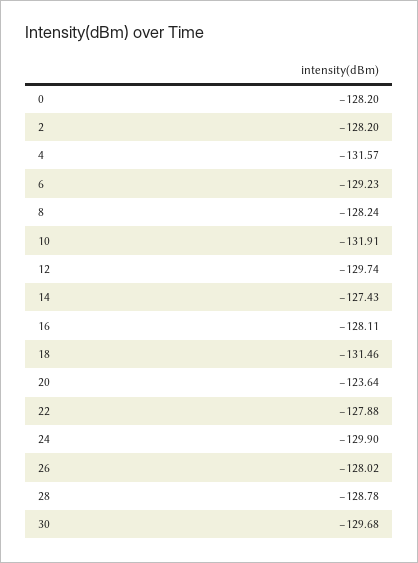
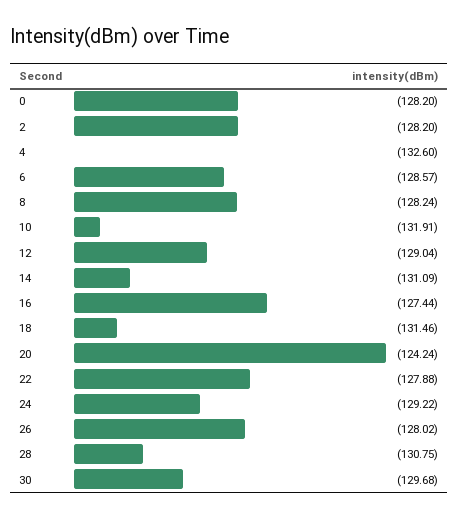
4: -131.57 -> -132.6
6: -129.23 -> -128.57
12: -129.74 -> -129.04
14: -127.43 -> -131.09
16: -128.11 -> -127.44
20: -123.64 -> -124.24
24: -129.9 -> -129.22
28: -128.78 -> -130.75

